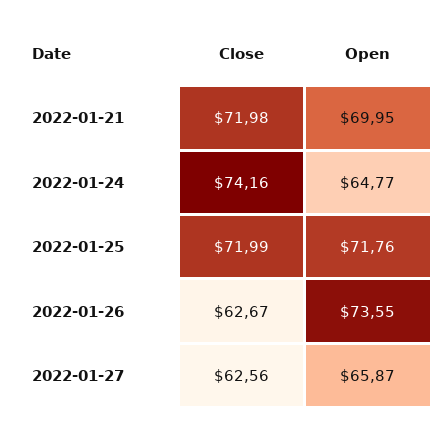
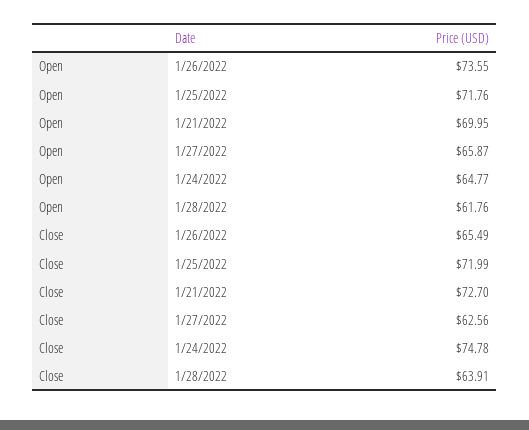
Close, 2022-01-21: 71.98 -> 72.7
Close, 2022-01-24: 74.16 -> 74.78
Close, 2022-01-26: 62.67 -> 65.49
Open, 1/28/2022: none -> 61.76
Close, 1/28/2022: none -> 63.91

